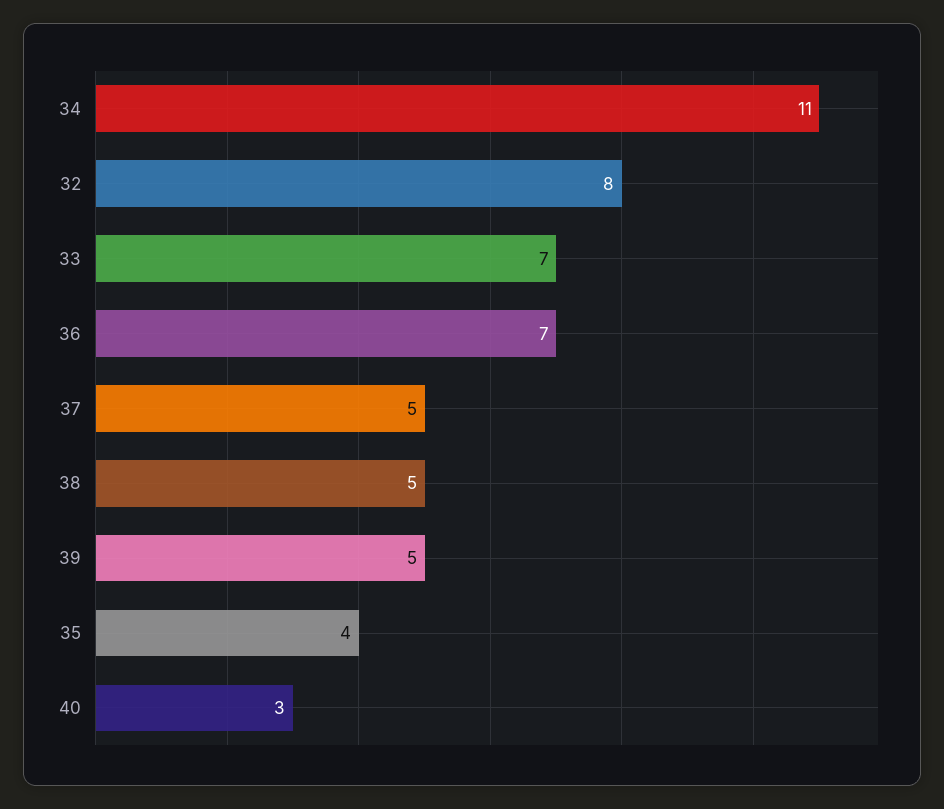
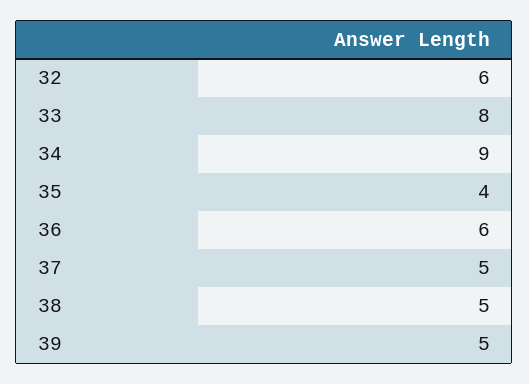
34: 11 -> 9
32: 8 -> 6
33: 7 -> 8
36: 7 -> 6
40: 3 -> none

